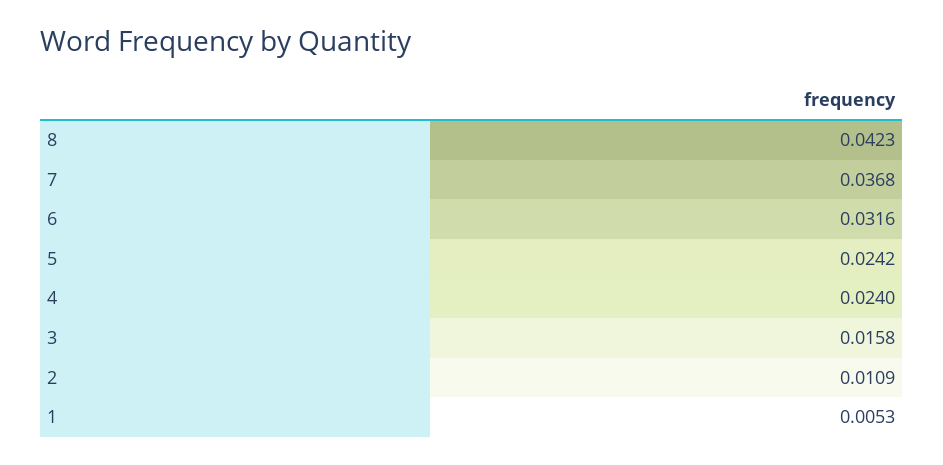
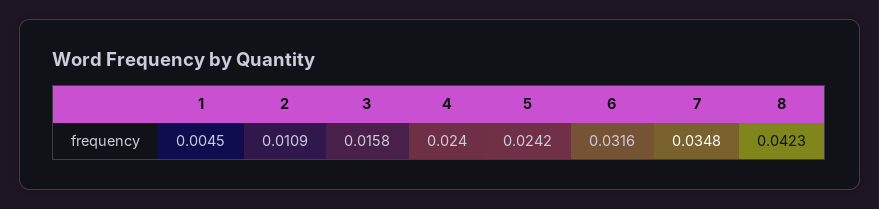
7: 0.0368 -> 0.0348
1: 0.0053 -> 0.0045

